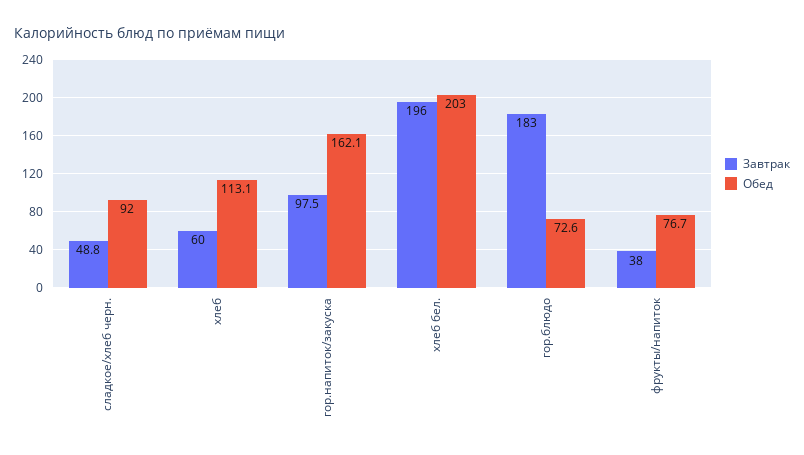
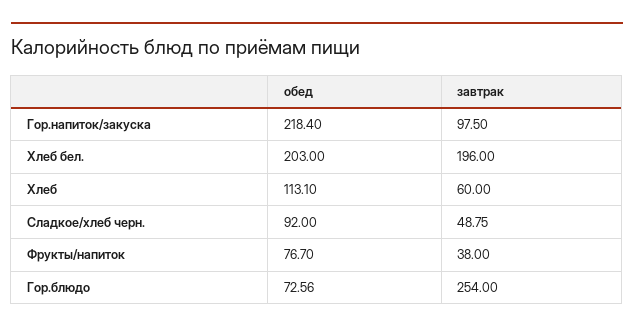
Обед, гор.напиток/закуска: 162.1 -> 218.4
Завтрак, гор.блюдо: 183 -> 254

